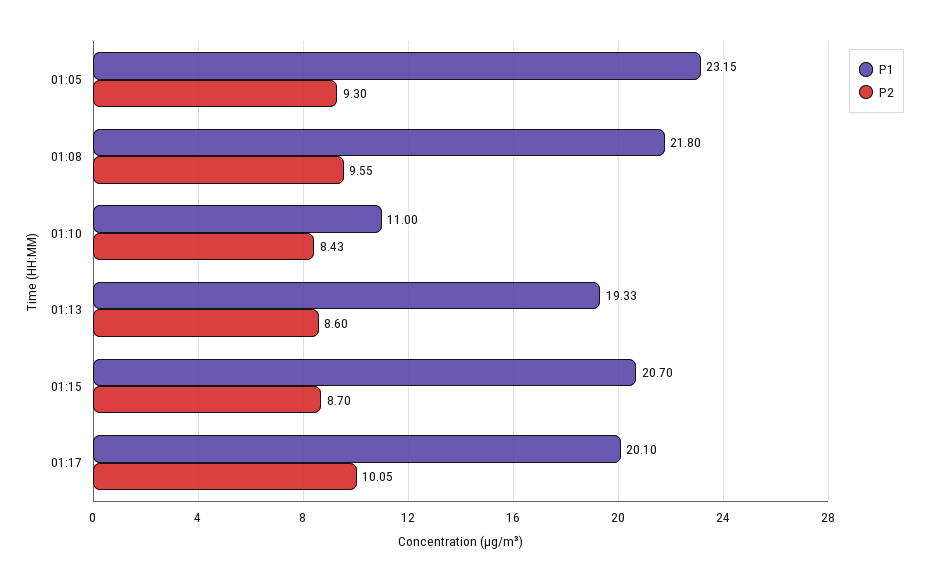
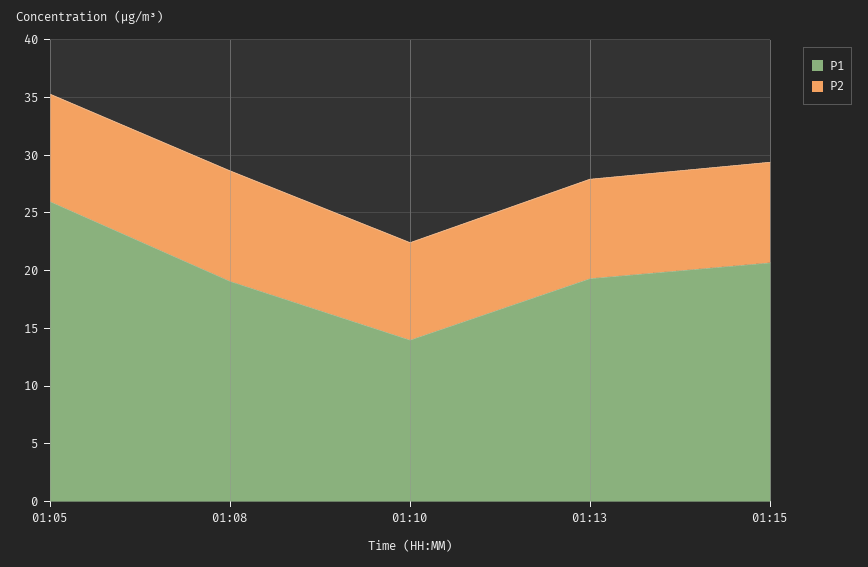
P1, 01:05: 23.15 -> 26
P1, 01:08: 21.8 -> 19
P1, 01:10: 11 -> 14
P1, 01:17: 20.1 -> none
P2, 01:17: 10.05 -> none

